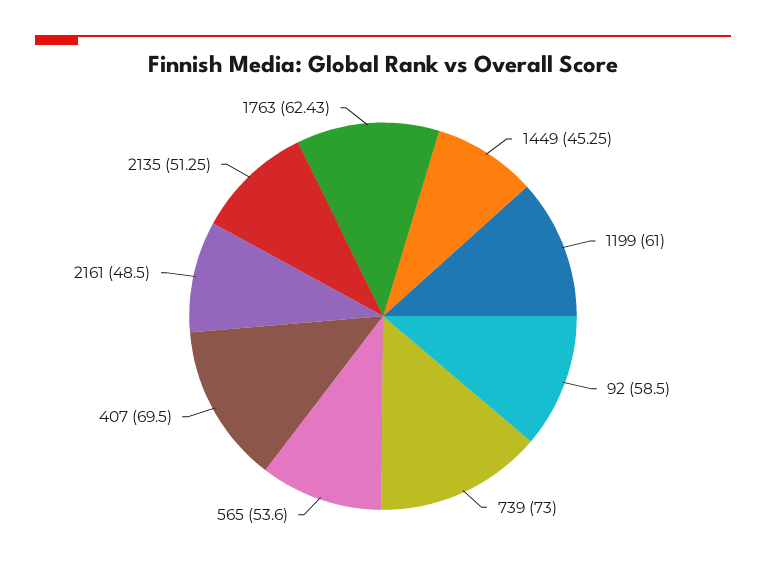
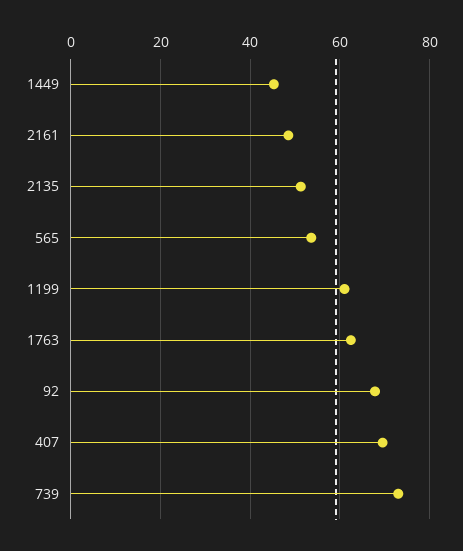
92: 58.5 -> 68

